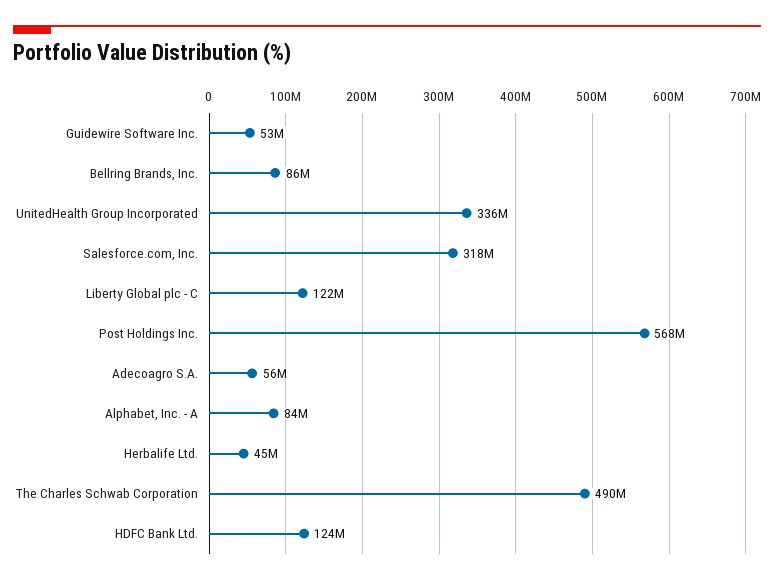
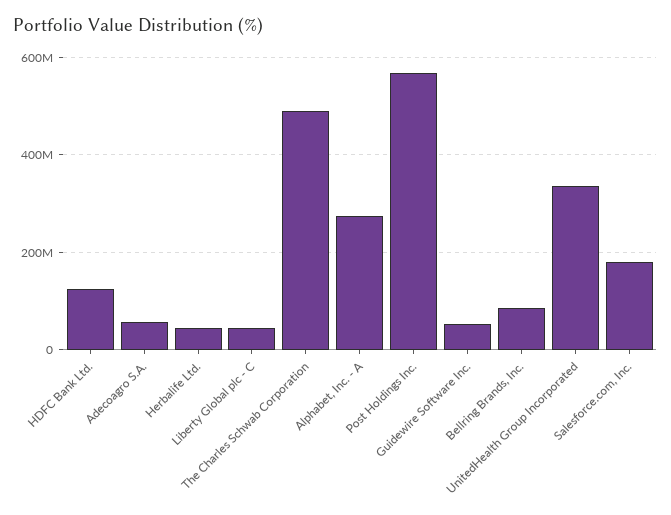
Salesforce.com, Inc.: 318000000 -> 180000000
Liberty Global plc - C: 122000000 -> 40000000
Alphabet, Inc. - A: 84000000 -> 280000000

